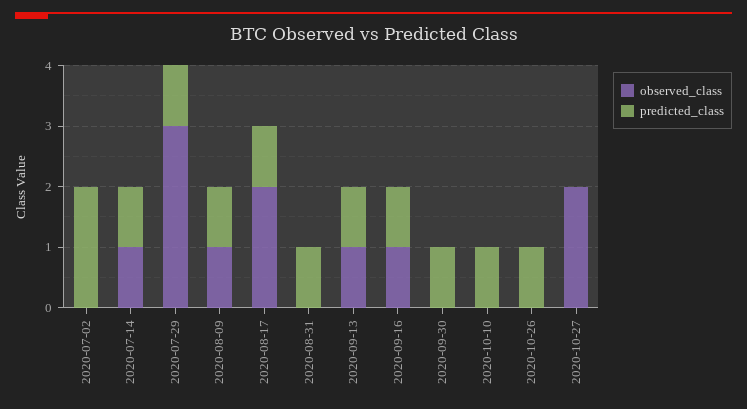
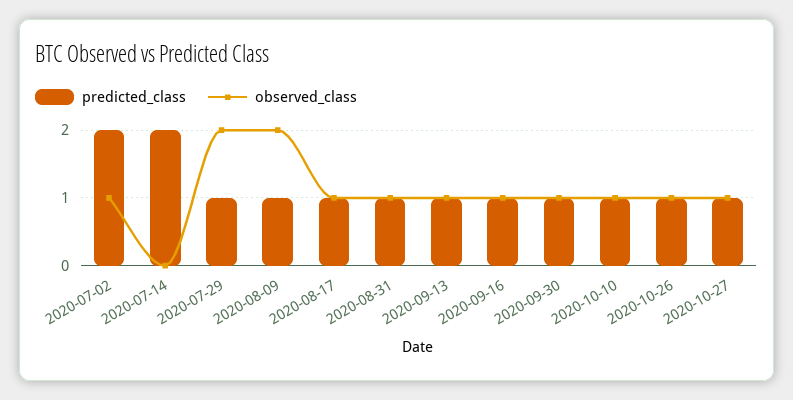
observed_class, 2020-07-02: 0 -> 1
observed_class, 2020-07-14: 1 -> 0
predicted_class, 2020-07-14: 1 -> 2
observed_class, 2020-07-29: 3 -> 2
observed_class, 2020-08-09: 1 -> 2
observed_class, 2020-08-17: 2 -> 1
observed_class, 2020-08-31: 0 -> 1
observed_class, 2020-09-30: 0 -> 1
observed_class, 2020-10-10: 0 -> 1
observed_class, 2020-10-26: 0 -> 1
observed_class, 2020-10-27: 2 -> 1
predicted_class, 2020-10-27: 0 -> 1

